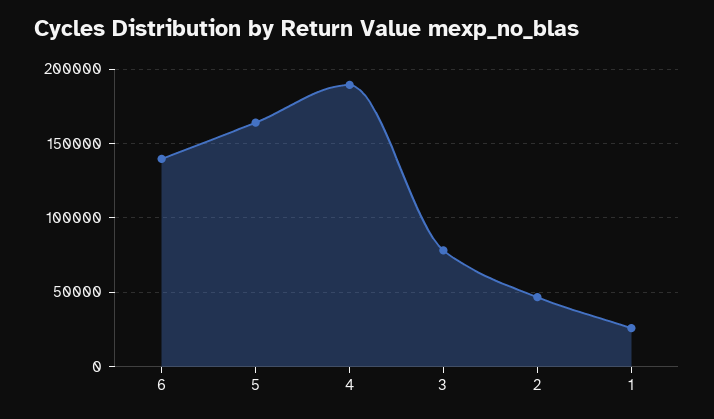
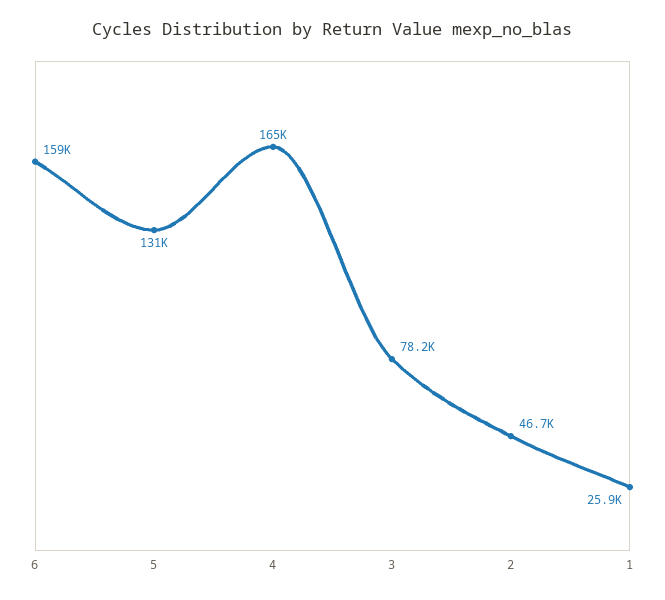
6: 140000 -> 159000
5: 165000 -> 131000
4: 190000 -> 165000

